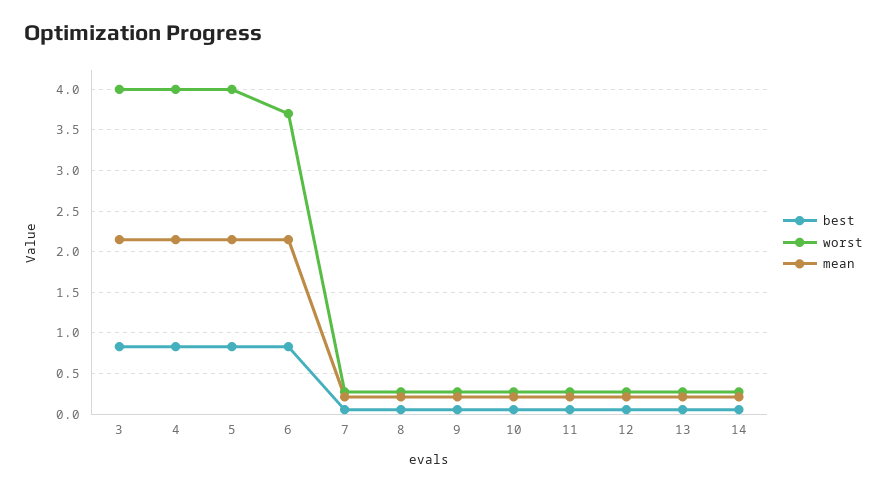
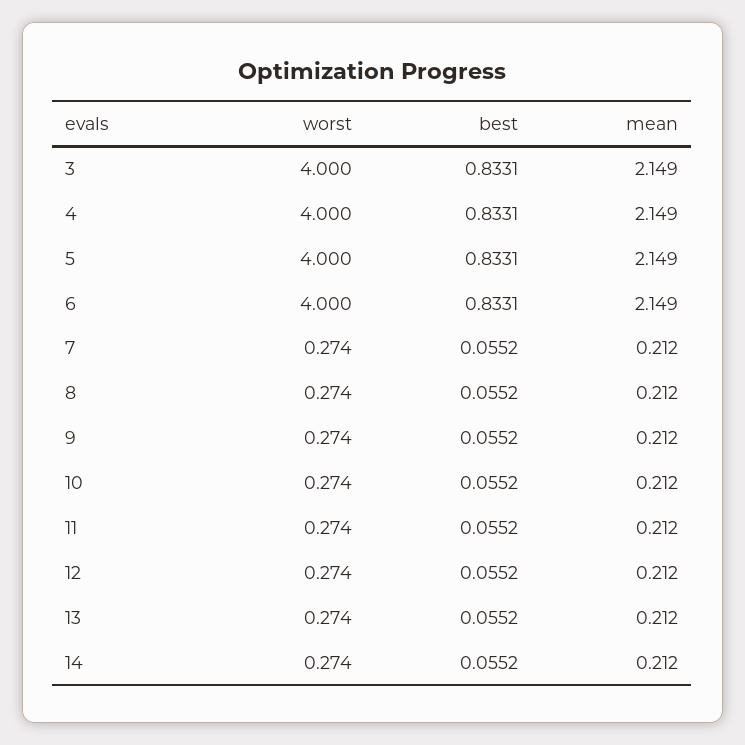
worst, 6: 3.7 -> 4

